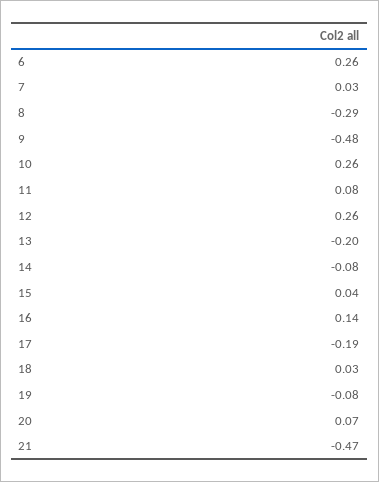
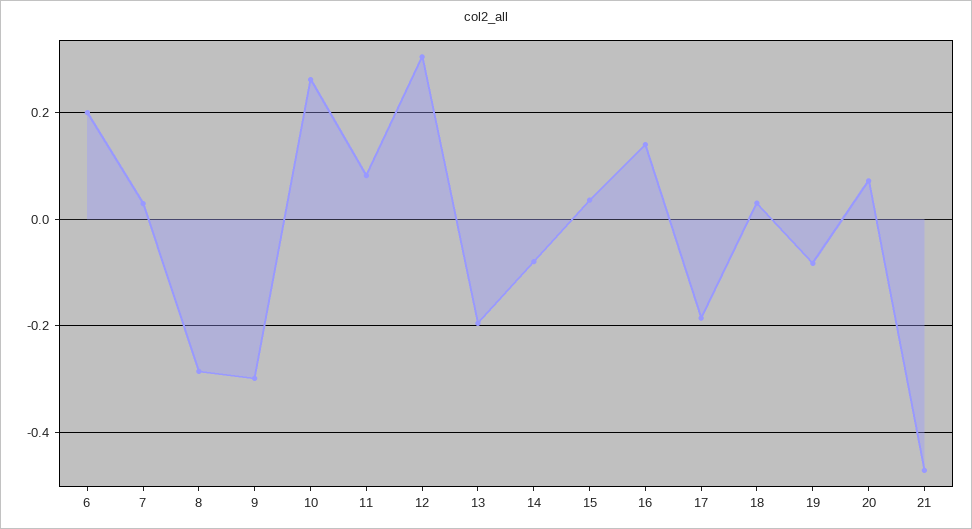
6: 0.26 -> 0.2
9: -0.48 -> -0.3
12: 0.26 -> 0.3

